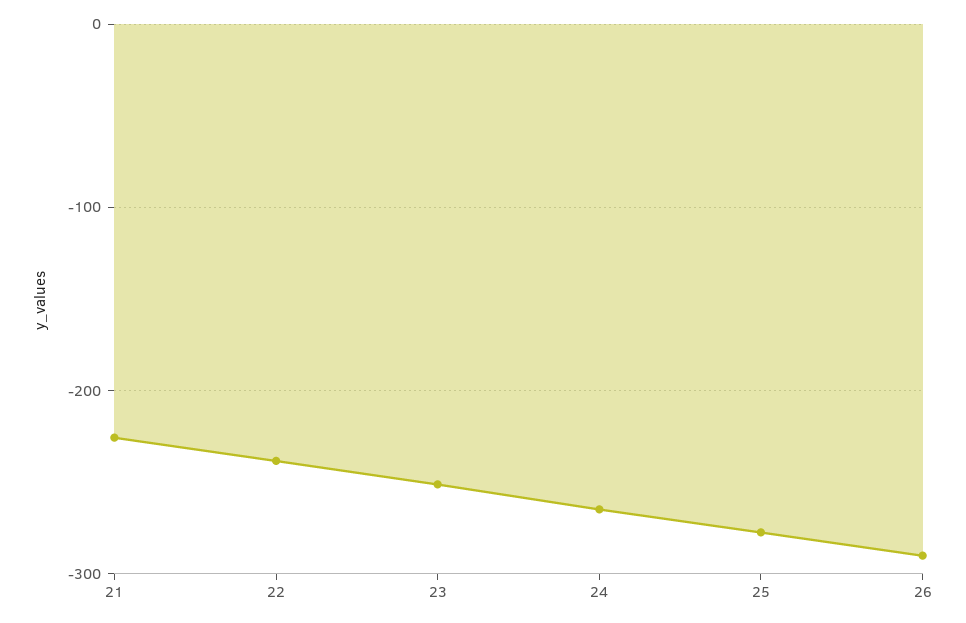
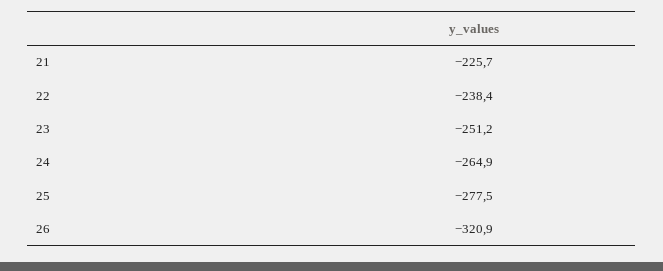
26: -290 -> -320.9

